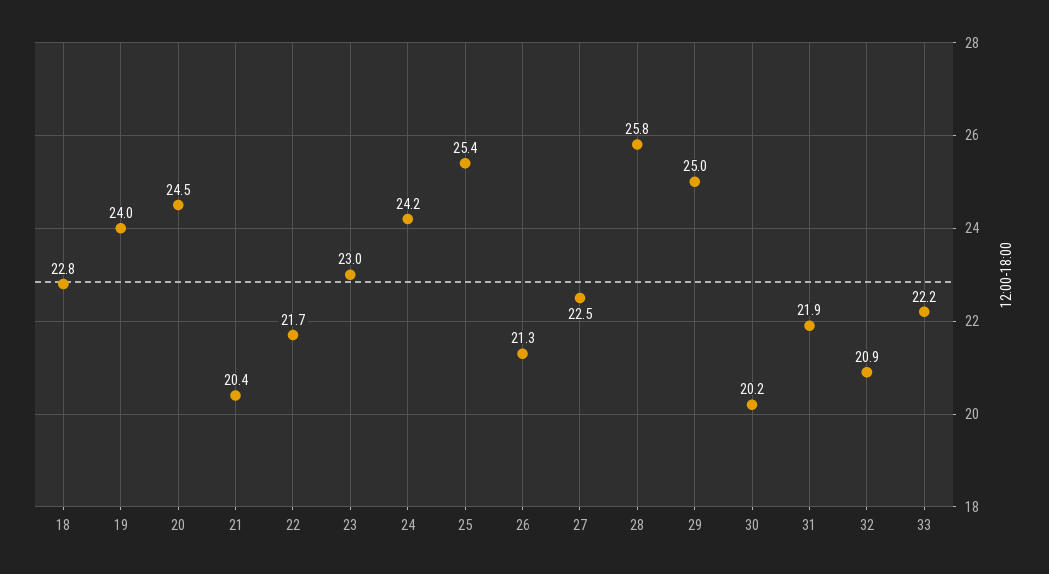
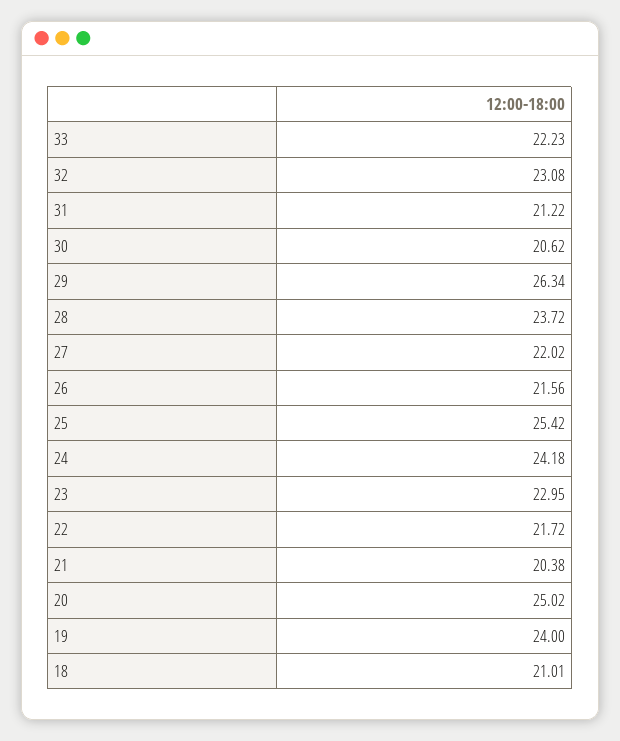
18: 22.8 -> 21.01
20: 24.5 -> 25.02
26: 21.3 -> 21.56
27: 22.5 -> 22.02
28: 25.8 -> 23.72
29: 25 -> 26.34
30: 20.2 -> 20.62
31: 21.9 -> 21.22
32: 20.9 -> 23.08

